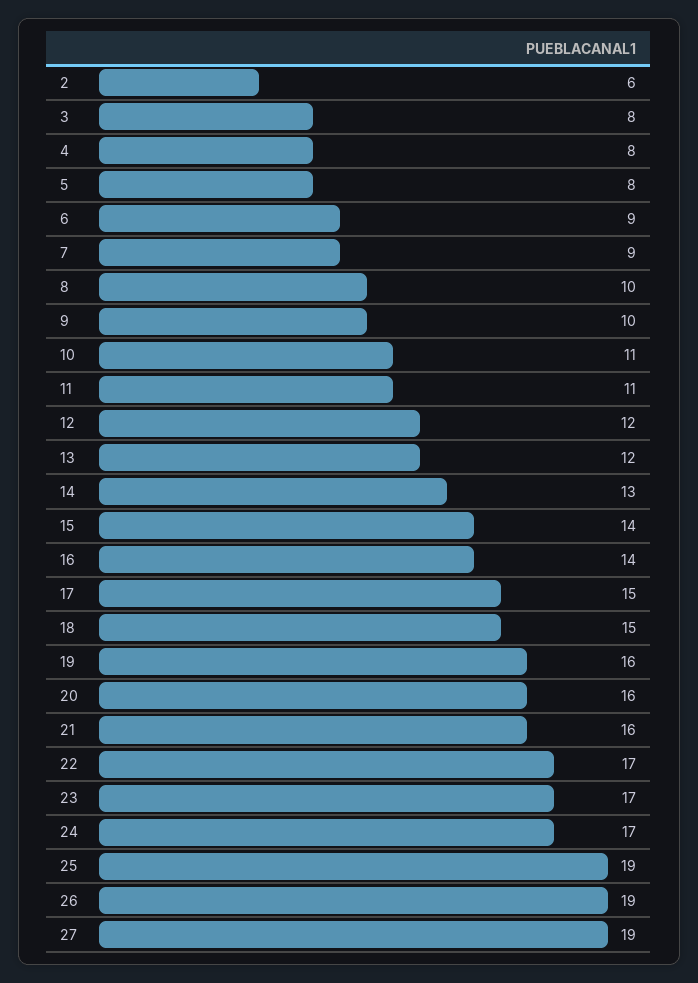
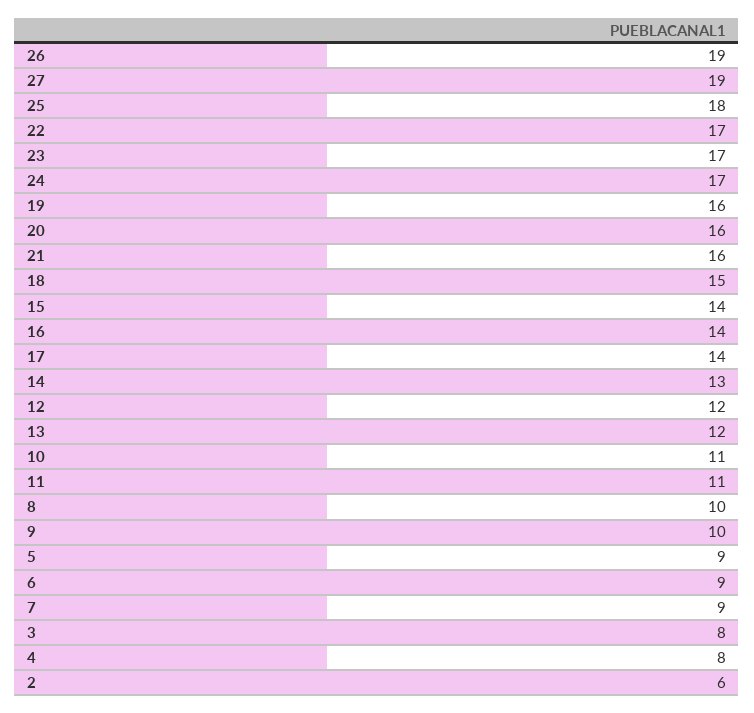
5: 8 -> 9
17: 15 -> 14
25: 19 -> 18

